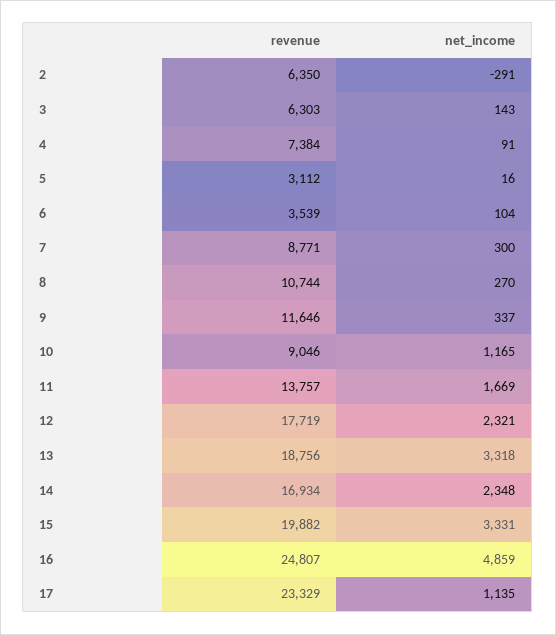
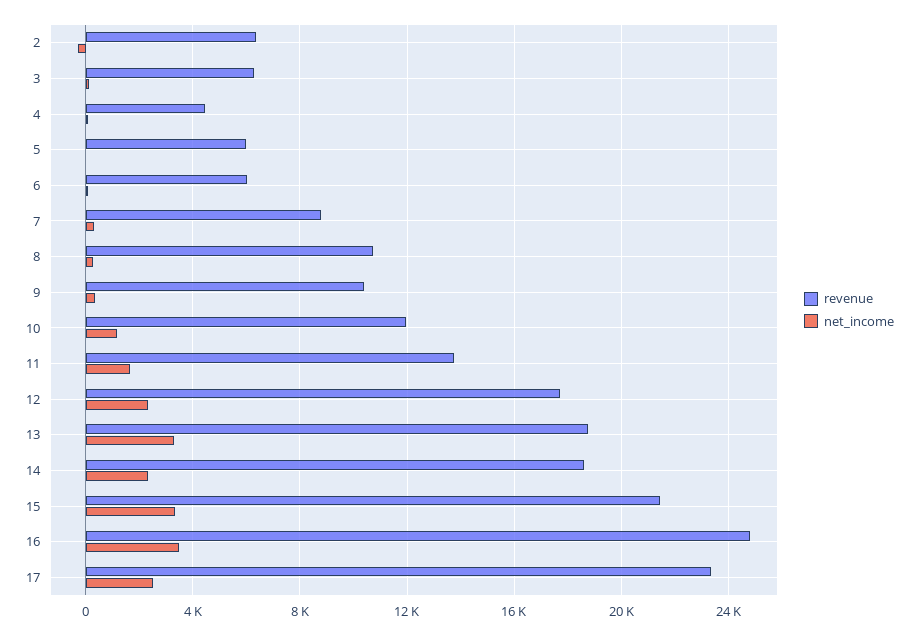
revenue, 4: 7384 -> 4500
revenue, 5: 3112 -> 6000
revenue, 6: 3539 -> 6000
revenue, 9: 11646 -> 10500
revenue, 10: 9046 -> 12000
revenue, 14: 16934 -> 18500
revenue, 15: 19882 -> 21500
net_income, 16: 4859 -> 3500
net_income, 17: 1135 -> 2500

